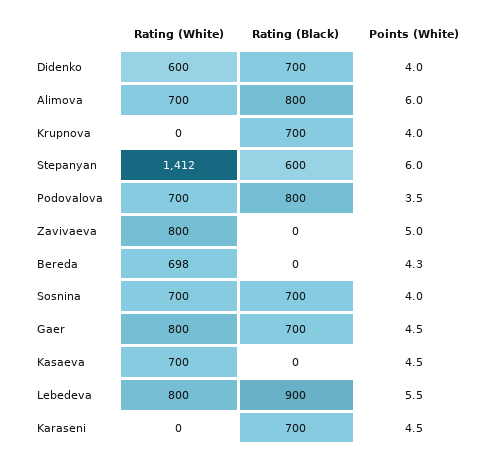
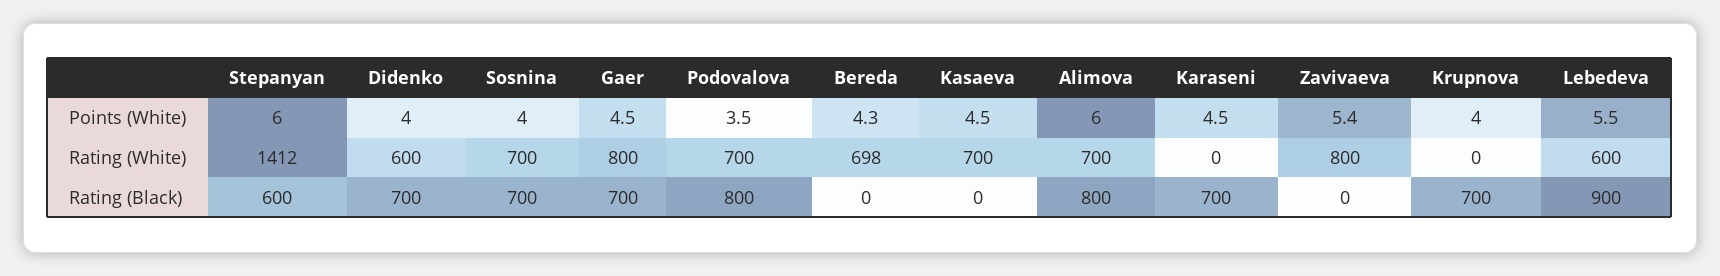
Points (White), Zavivaeva: 5 -> 5.4
Rating (White), Lebedeva: 800 -> 600

